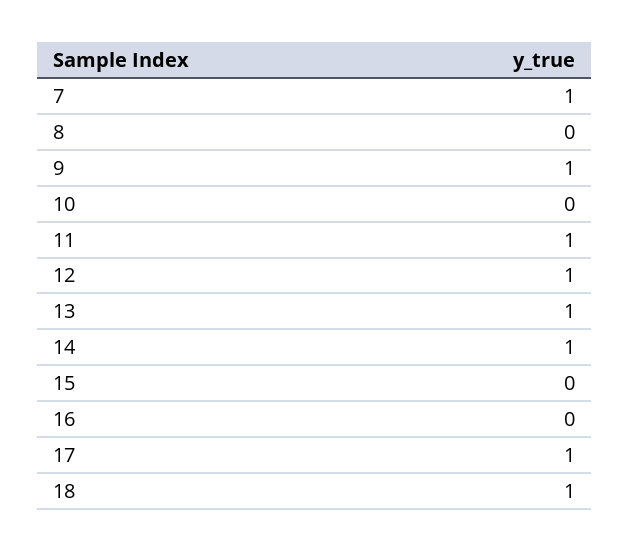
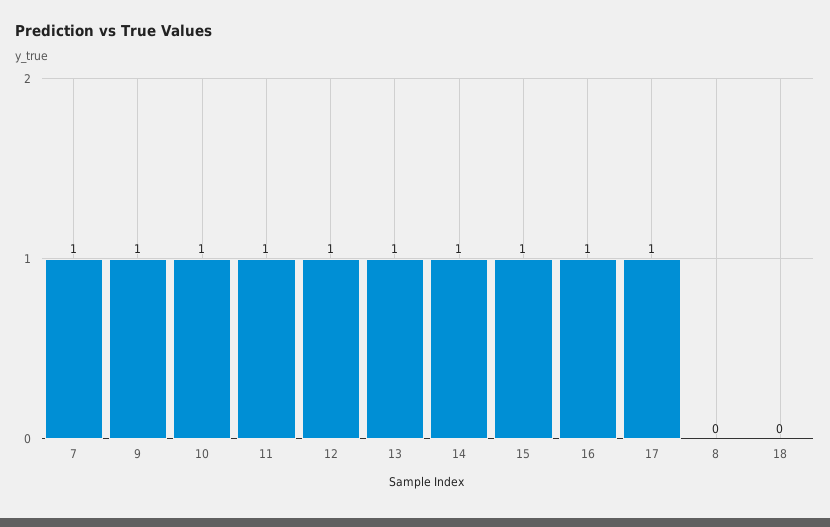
10: 0 -> 1
15: 0 -> 1
16: 0 -> 1
18: 1 -> 0

